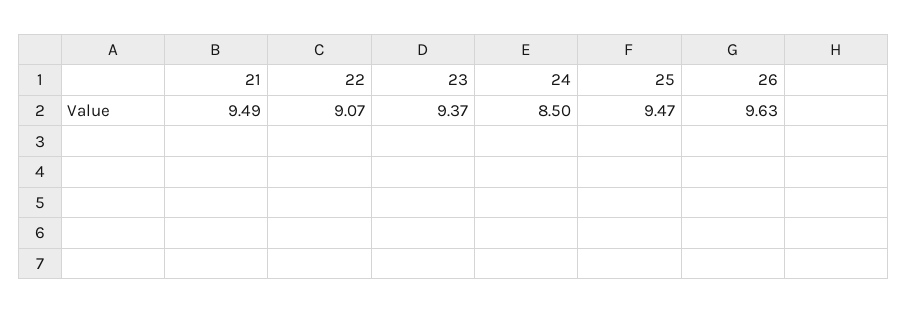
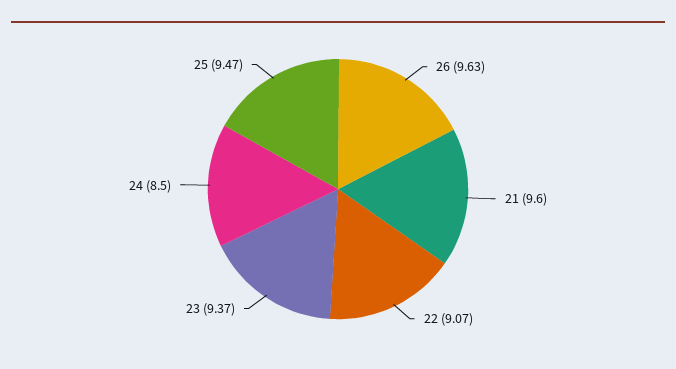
21: 9.49 -> 9.6

